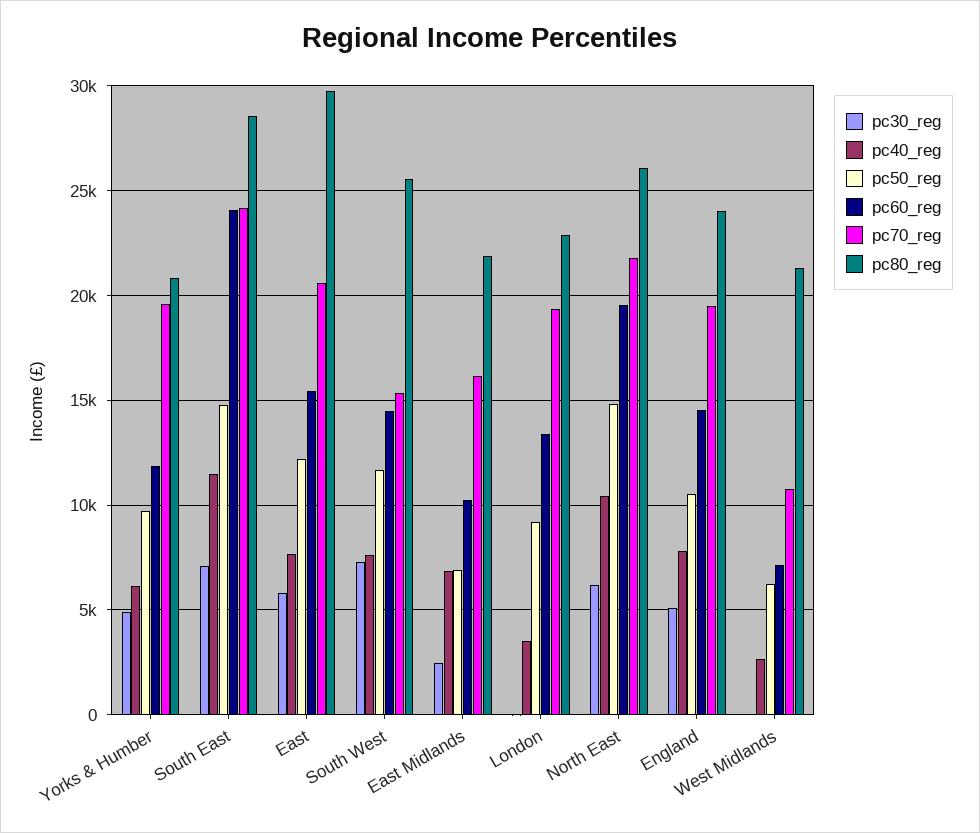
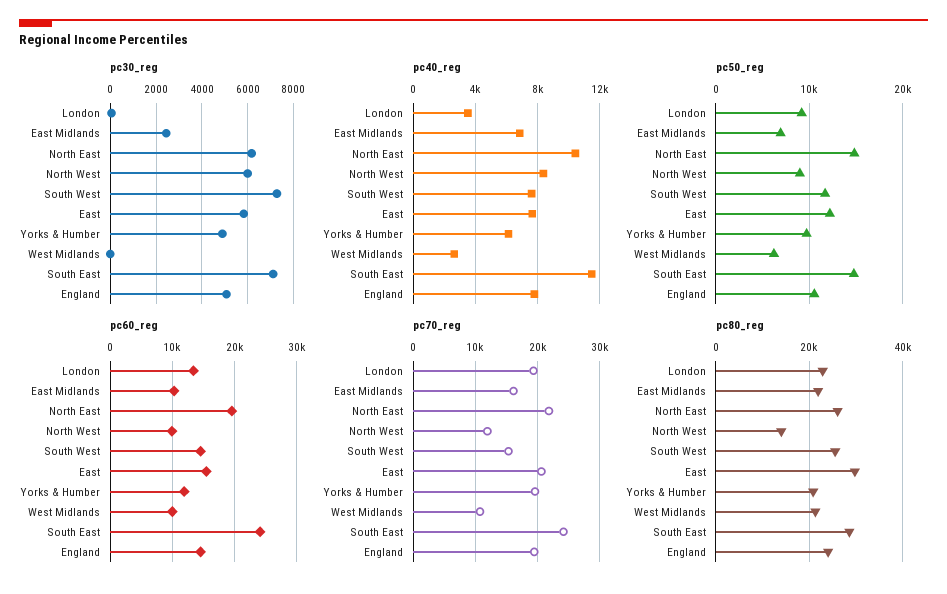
pc60_reg, West Midlands: 7000 -> 10000
pc30_reg, North West: none -> 6000
pc40_reg, North West: none -> 8500
pc50_reg, North West: none -> 9000
pc60_reg, North West: none -> 10000
pc70_reg, North West: none -> 12000
pc80_reg, North West: none -> 14000

